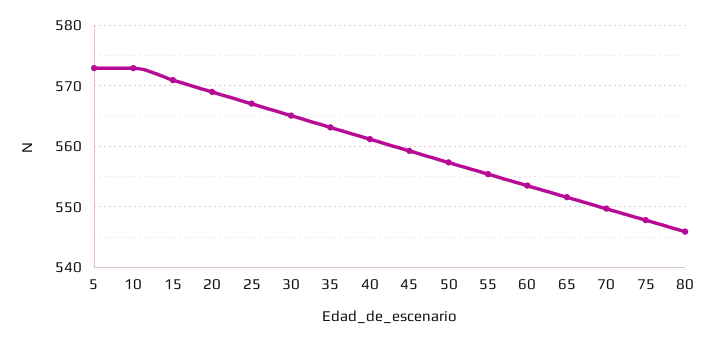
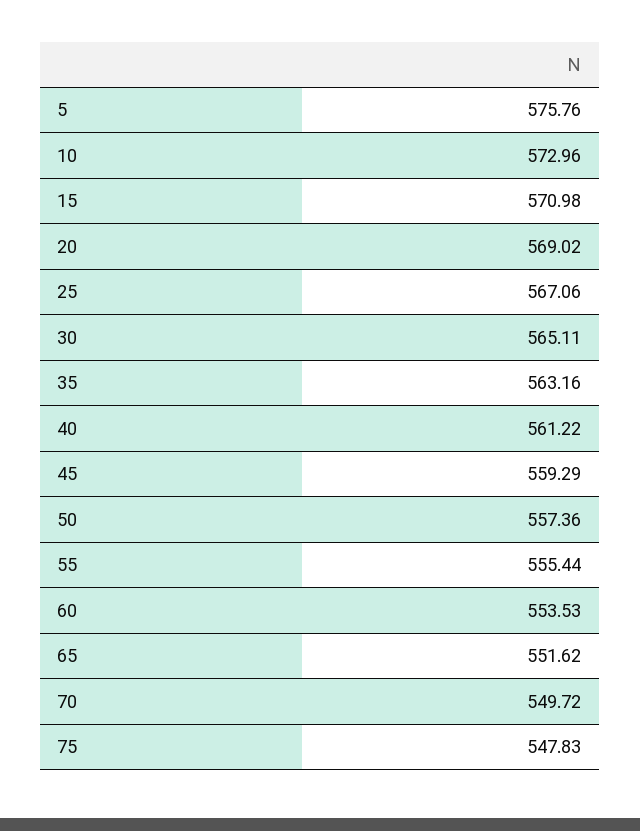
5: 573 -> 575.76
80: 546 -> none

